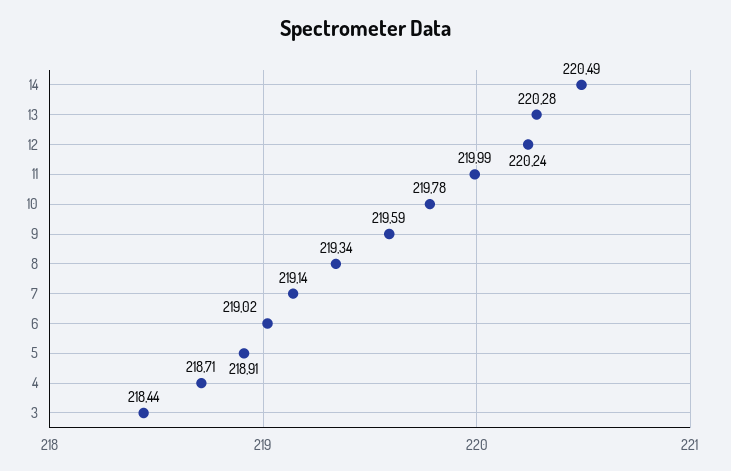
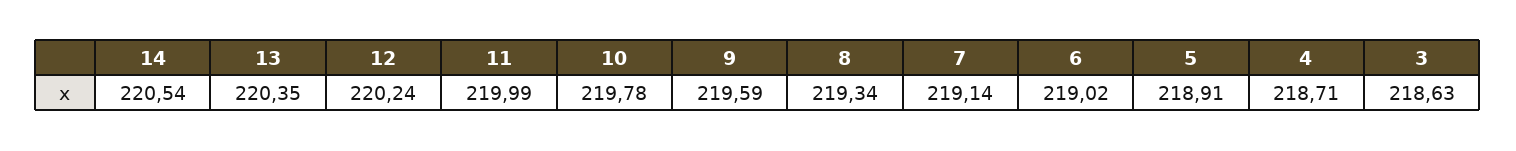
14: 220.49 -> 220.54
13: 220.28 -> 220.35
3: 218.44 -> 218.63

